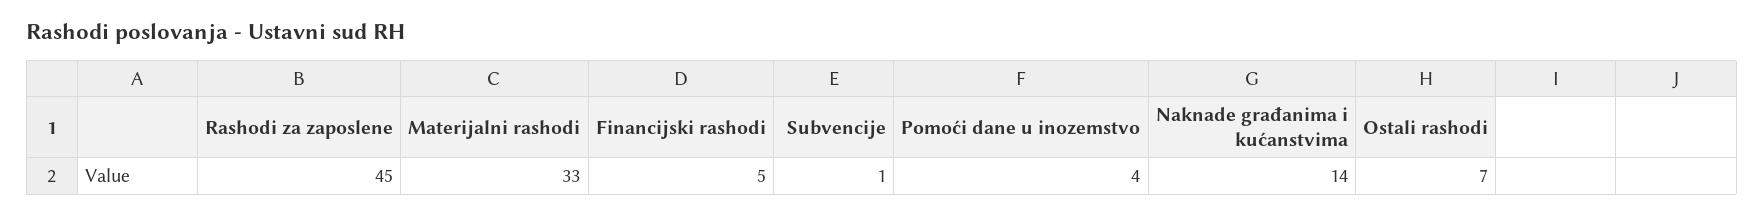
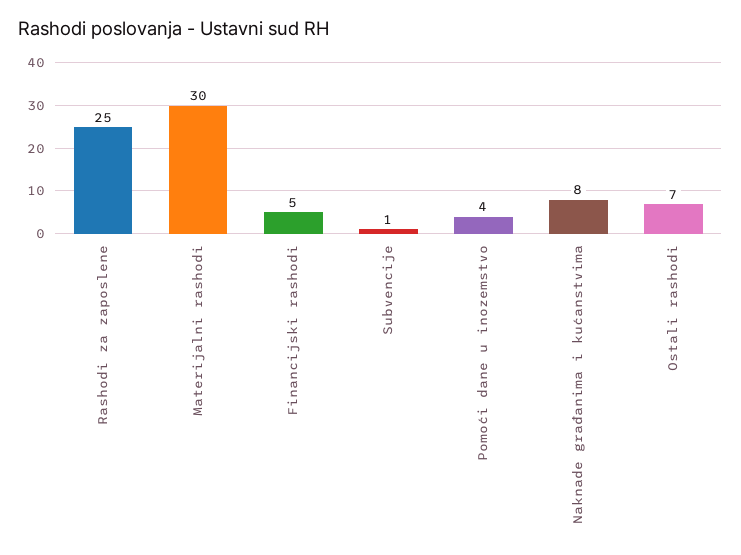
Rashodi za zaposlene: 45 -> 25
Materijalni rashodi: 33 -> 30
Naknade građanima i kućanstvima: 14 -> 8

